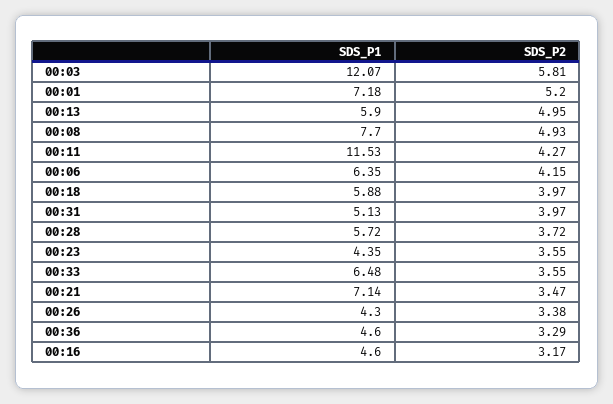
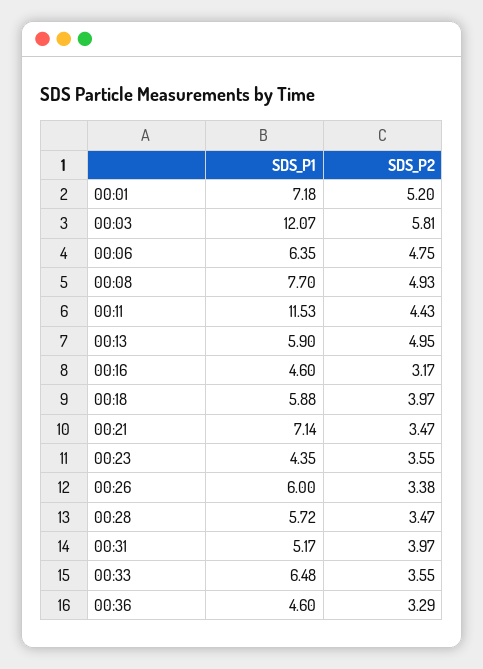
SDS_P2, 00:11: 4.27 -> 4.43
SDS_P2, 00:06: 4.15 -> 4.75
SDS_P1, 00:31: 5.13 -> 5.17
SDS_P2, 00:28: 3.72 -> 3.47
SDS_P1, 00:26: 4.3 -> 6

